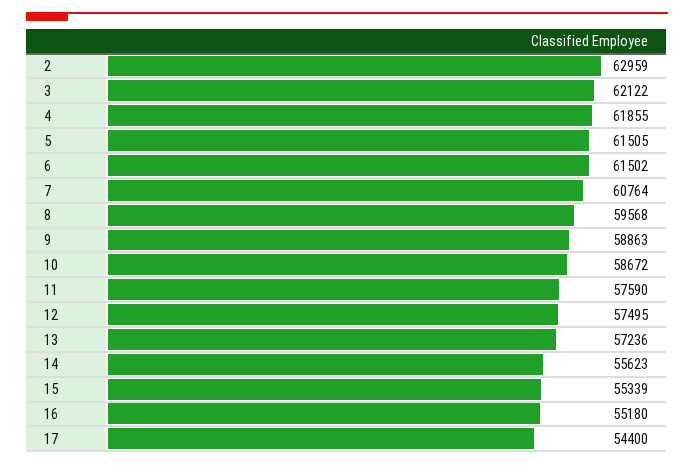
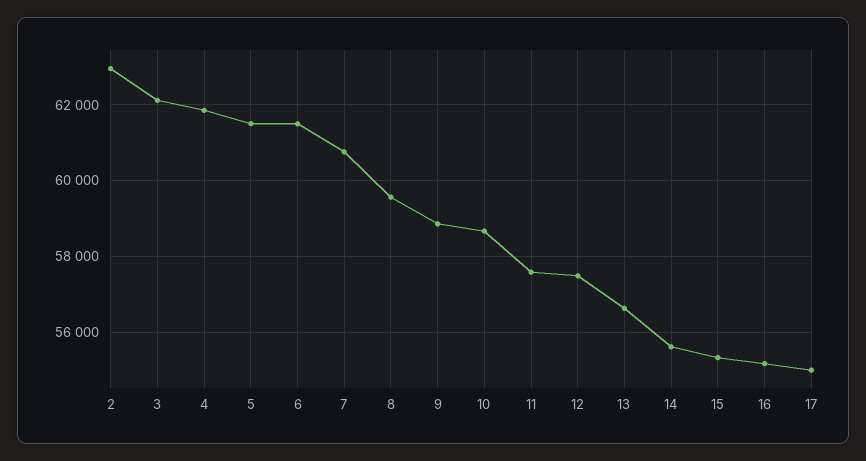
13: 57236 -> 56600
17: 54400 -> 55000

